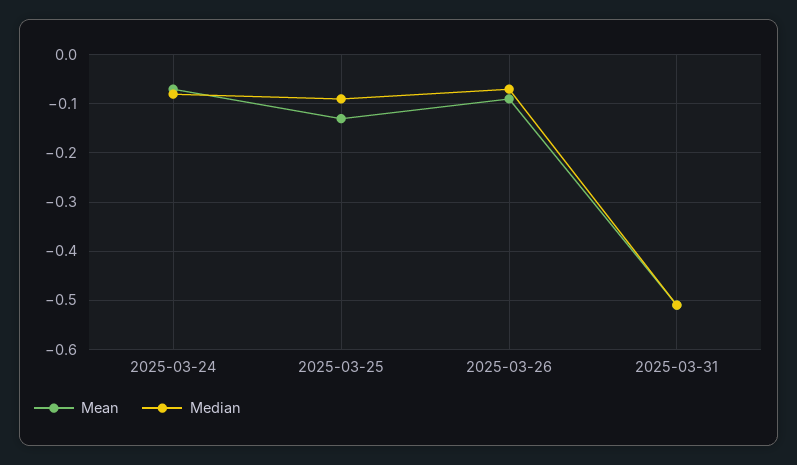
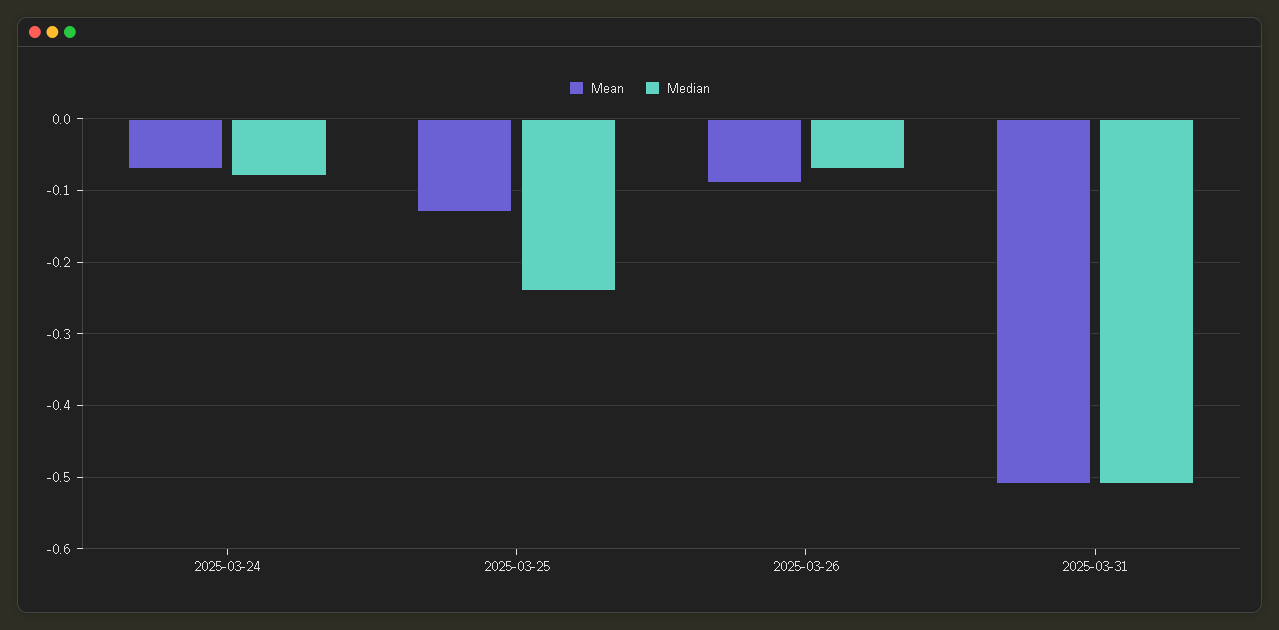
Median, 2025-03-25: -0.1 -> -0.24

